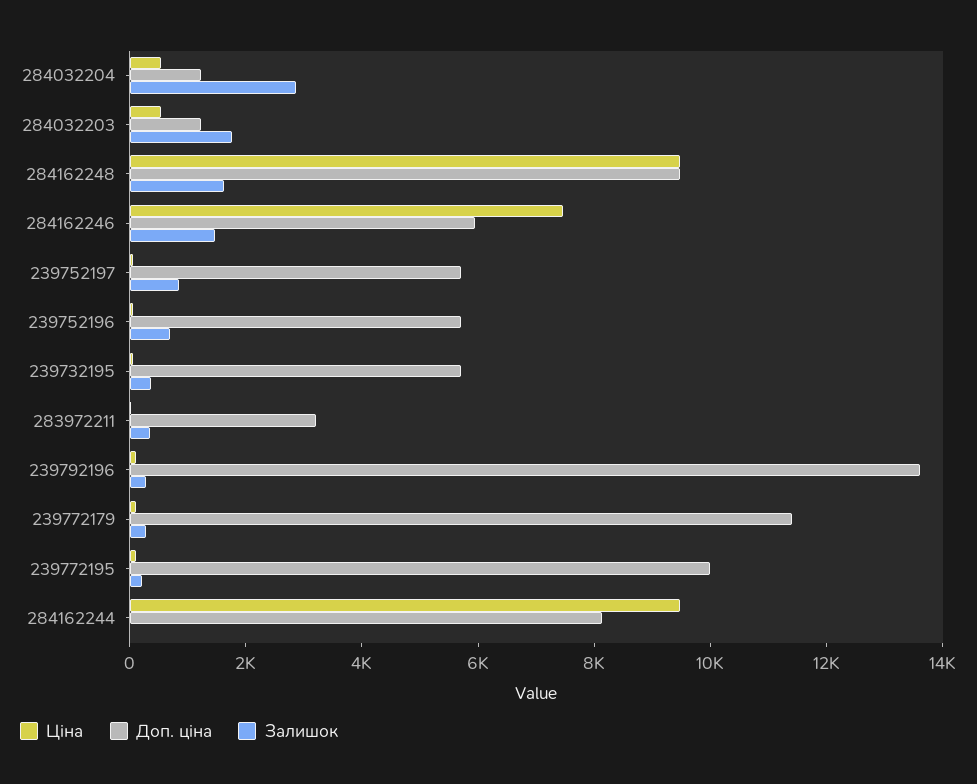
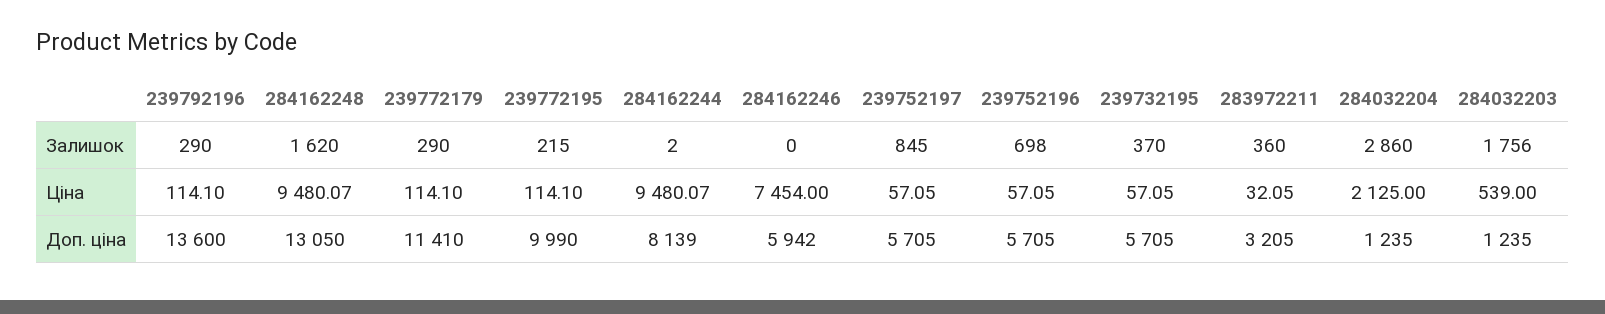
Ціна, 284032204: 500 -> 2125
Доп. ціна, 284162248: 9500 -> 13050
Залишок, 284162246: 1500 -> 0

